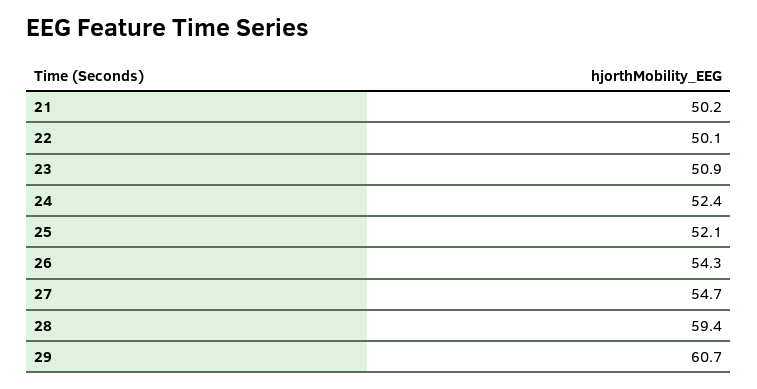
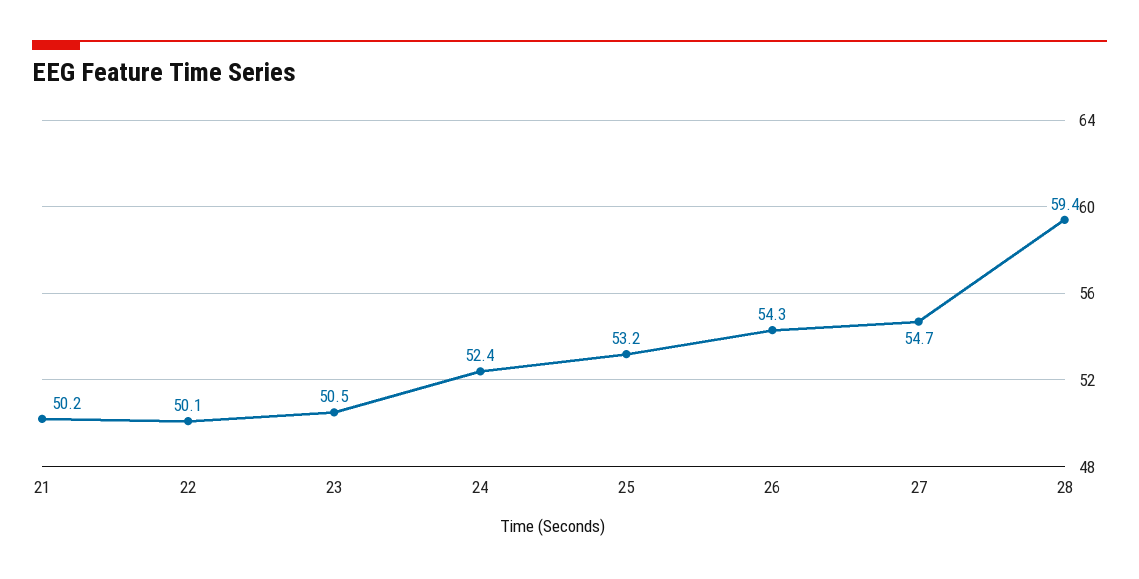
23: 50.9 -> 50.5
25: 52.1 -> 53.2
29: 60.7 -> none

